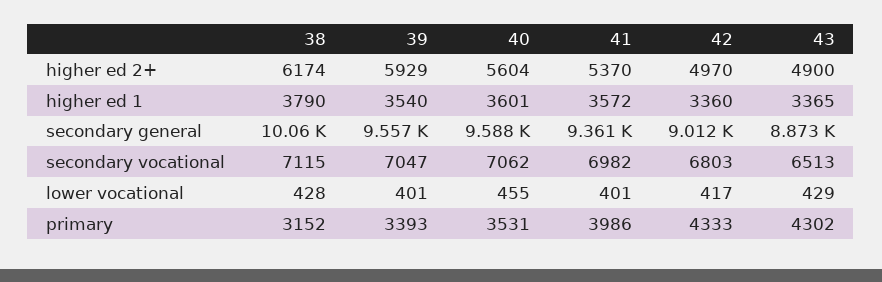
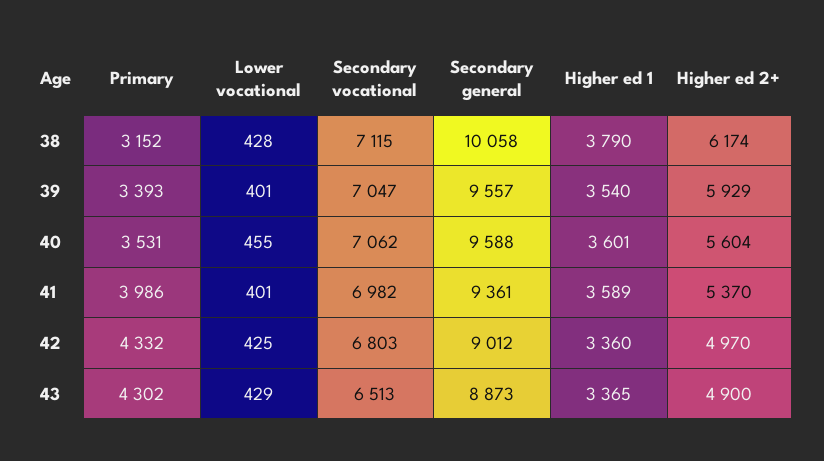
41, higher ed 1: 3572 -> 3589
42, lower vocational: 417 -> 425
42, primary: 4333 -> 4332

